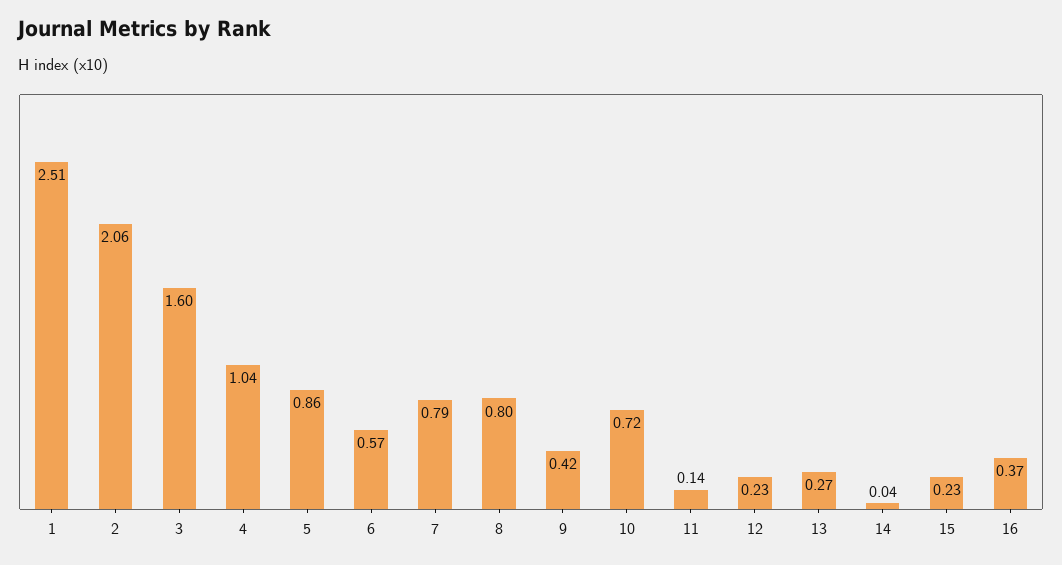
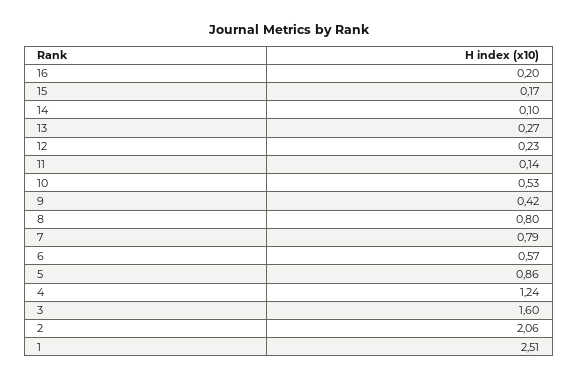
4: 1.04 -> 1.24
10: 0.72 -> 0.53
14: 0.04 -> 0.1
15: 0.23 -> 0.17
16: 0.37 -> 0.2

